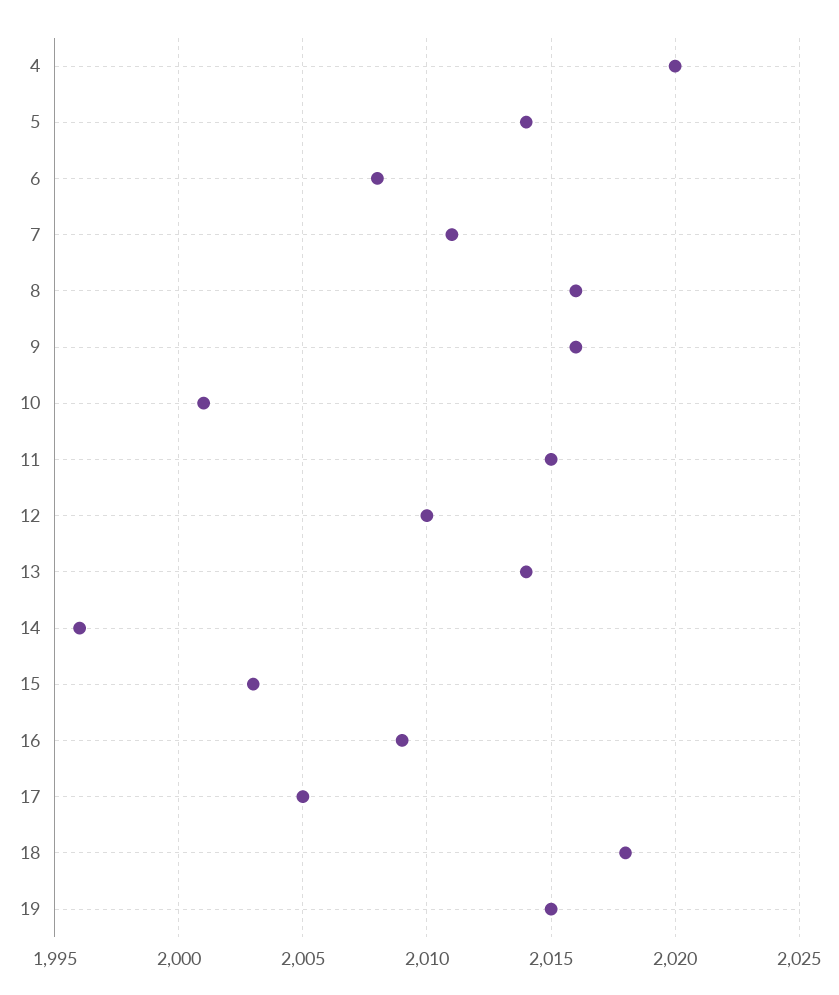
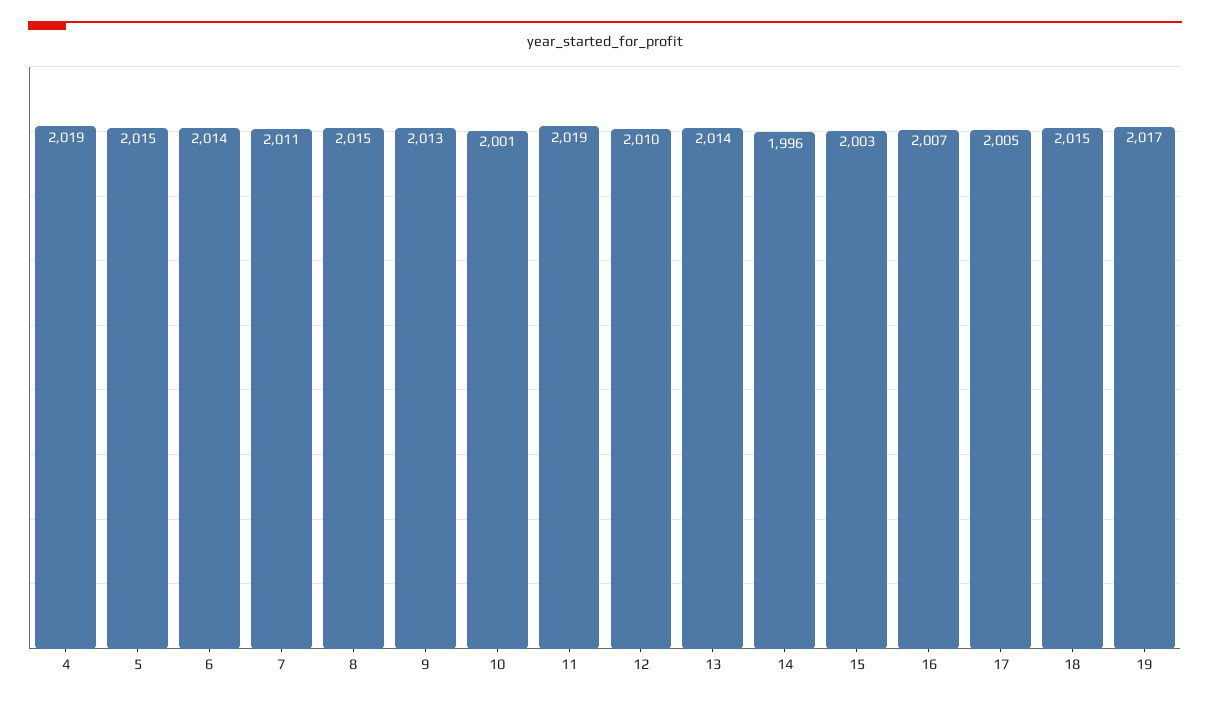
4: 2020 -> 2019
5: 2014 -> 2015
6: 2008 -> 2014
8: 2016 -> 2015
9: 2016 -> 2013
11: 2015 -> 2019
16: 2009 -> 2007
18: 2018 -> 2015
19: 2015 -> 2017

